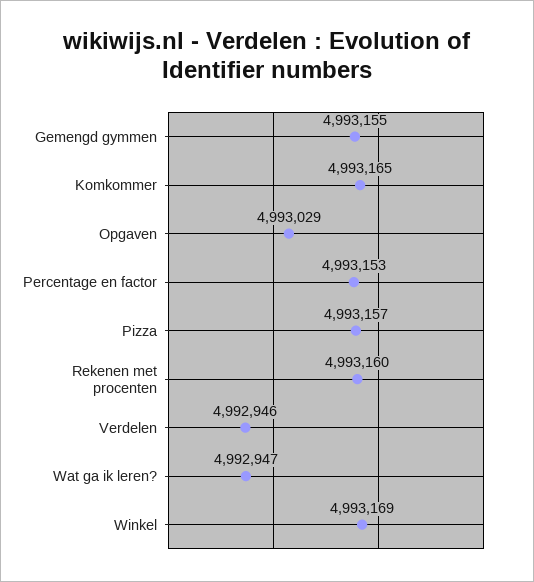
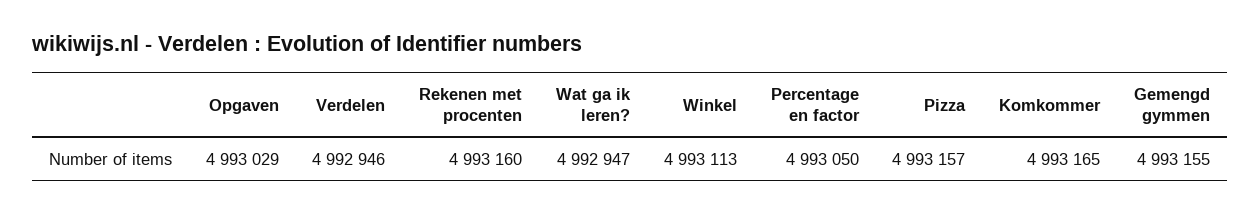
Percentage en factor: 4993153 -> 4993050
Winkel: 4993169 -> 4993113

